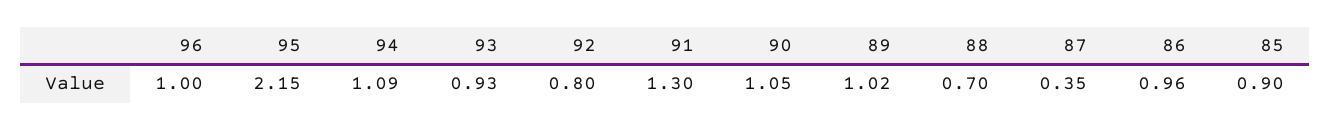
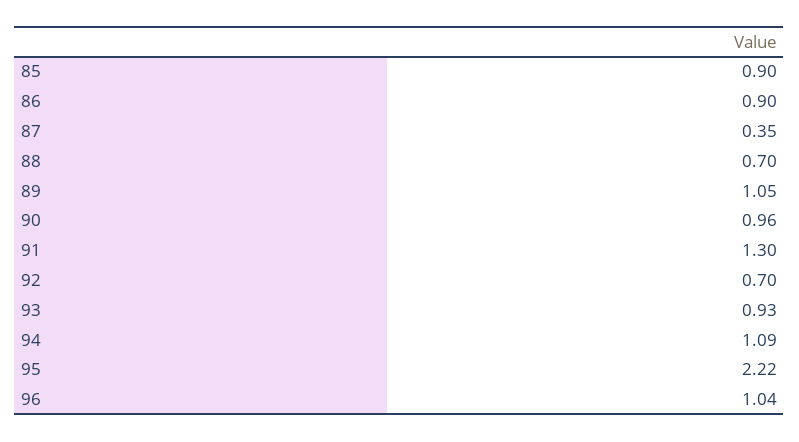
96: 1 -> 1.04
95: 2.15 -> 2.22
92: 0.8 -> 0.7
90: 1.05 -> 0.96
89: 1.02 -> 1.05
86: 0.96 -> 0.9

